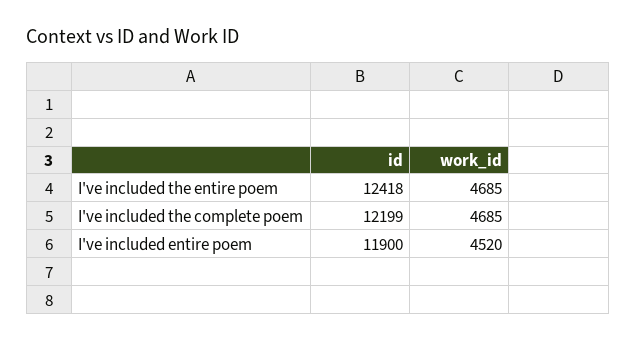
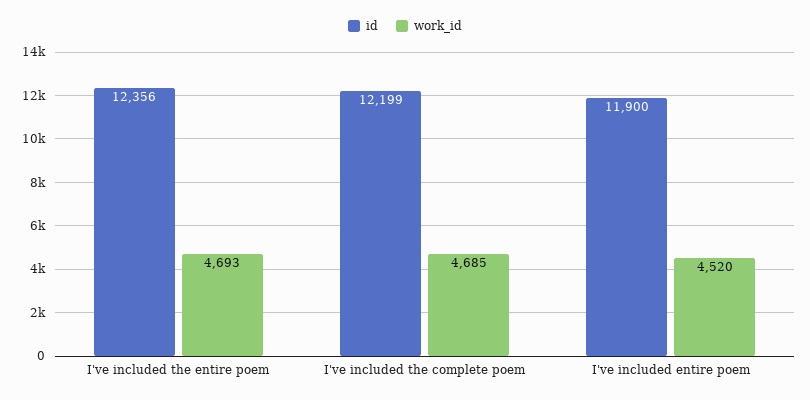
id, I've included the entire poem: 12418 -> 12356
work_id, I've included the entire poem: 4685 -> 4693

